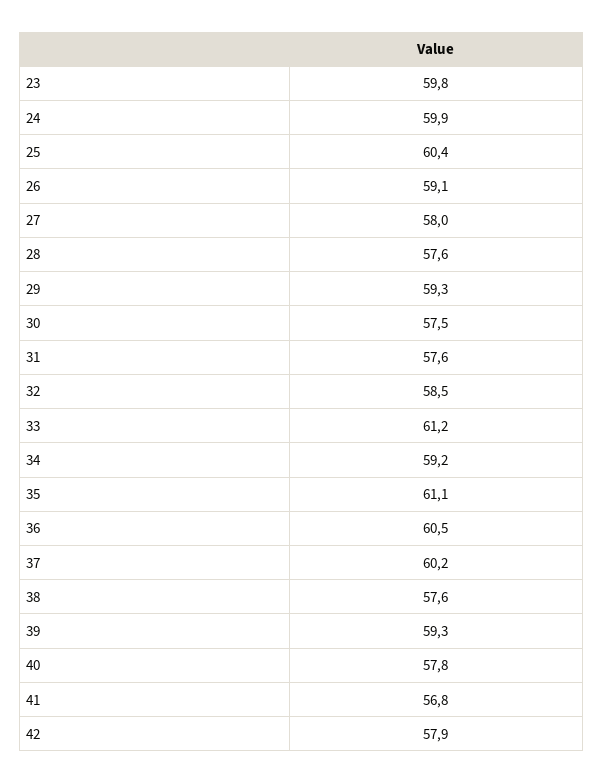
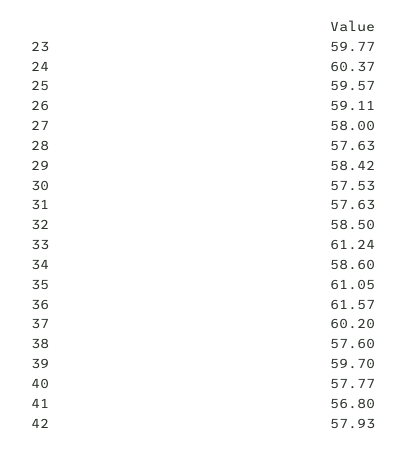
24: 59.9 -> 60.37
25: 60.4 -> 59.57
29: 59.3 -> 58.42
34: 59.2 -> 58.6
36: 60.5 -> 61.57
39: 59.3 -> 59.7

